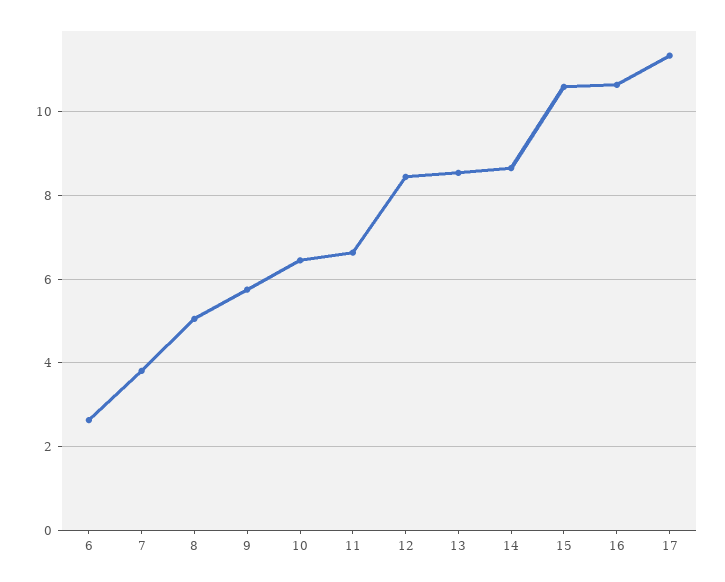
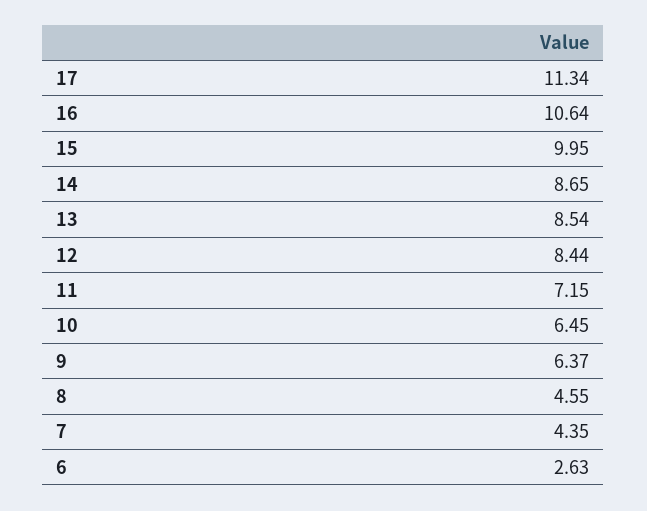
7: 3.8 -> 4.35
8: 5 -> 4.55
9: 5.8 -> 6.37
11: 6.6 -> 7.15
15: 10.6 -> 9.95

